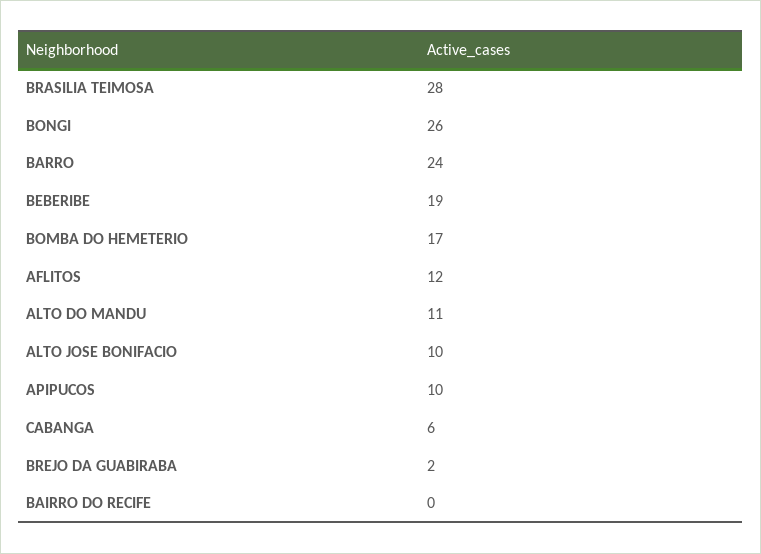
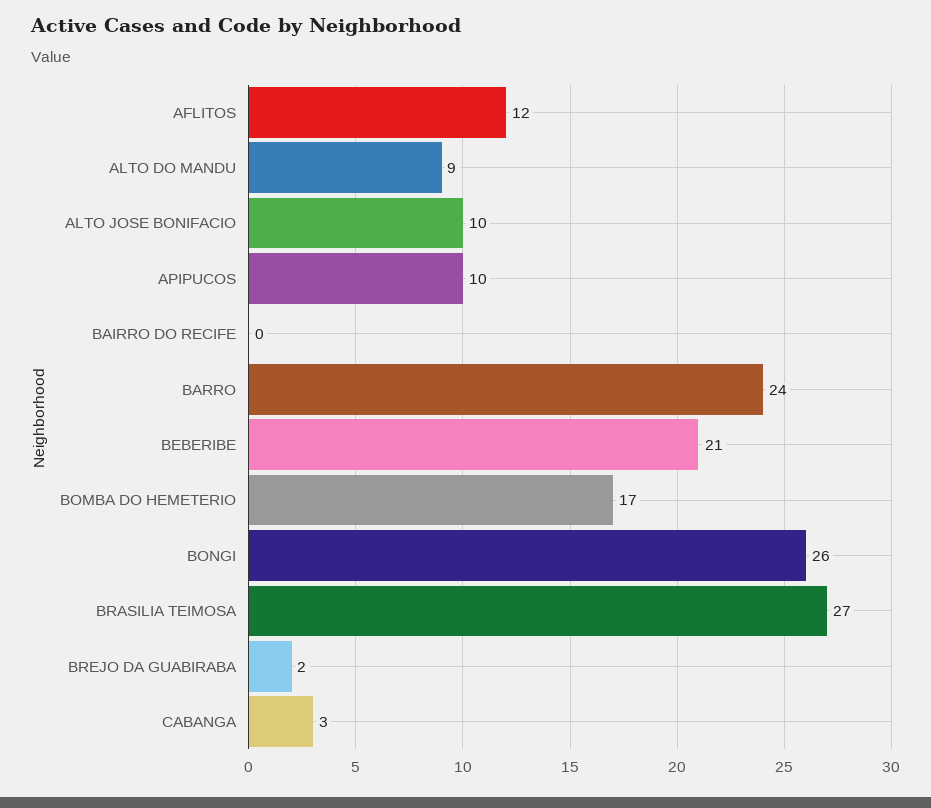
BRASILIA TEIMOSA: 28 -> 27
BEBERIBE: 19 -> 21
ALTO DO MANDU: 11 -> 9
CABANGA: 6 -> 3

